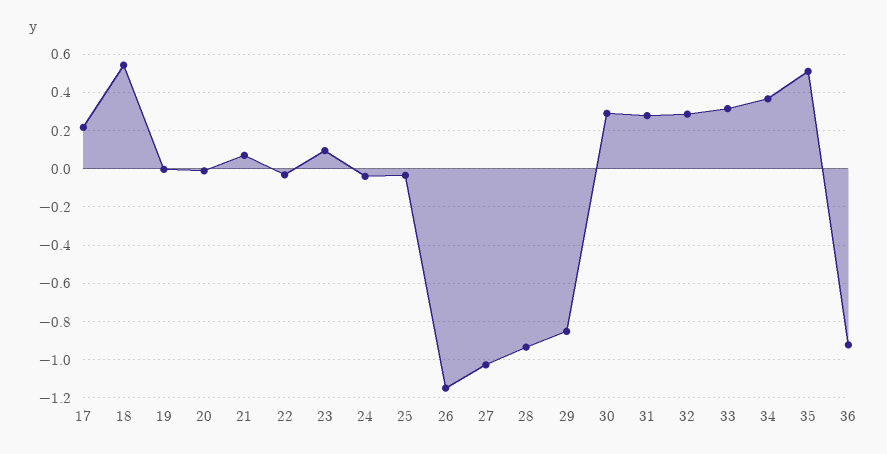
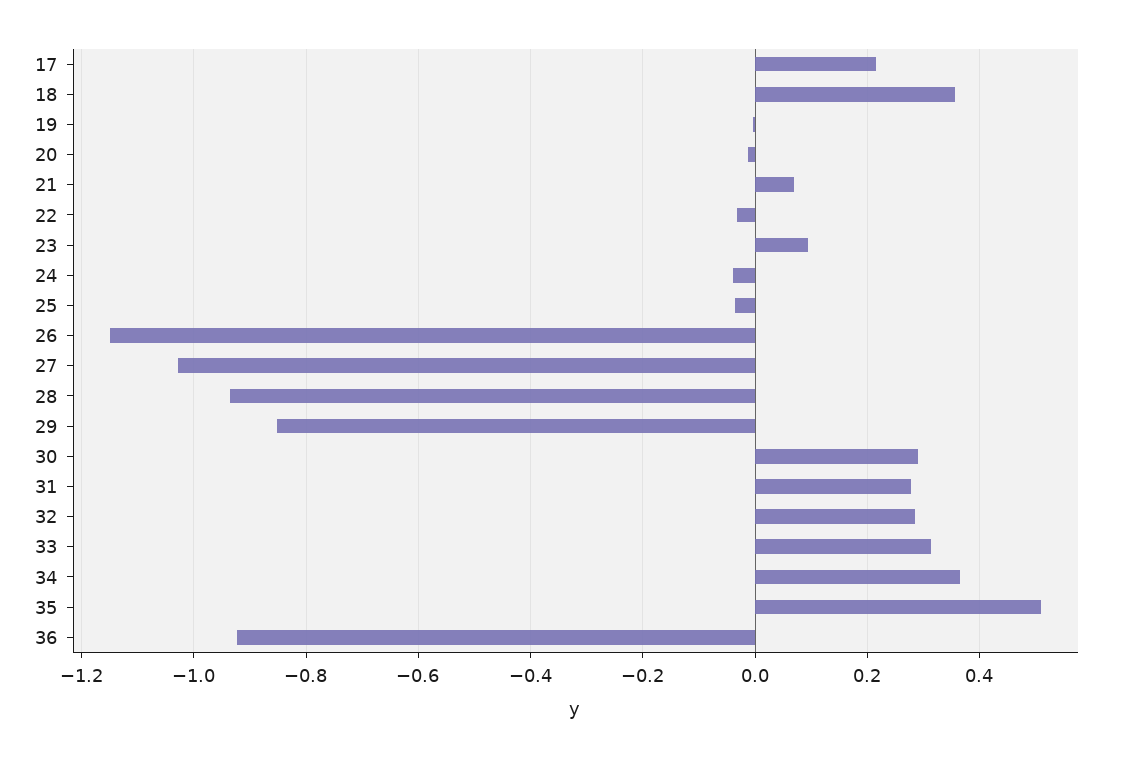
18: 0.55 -> 0.36

